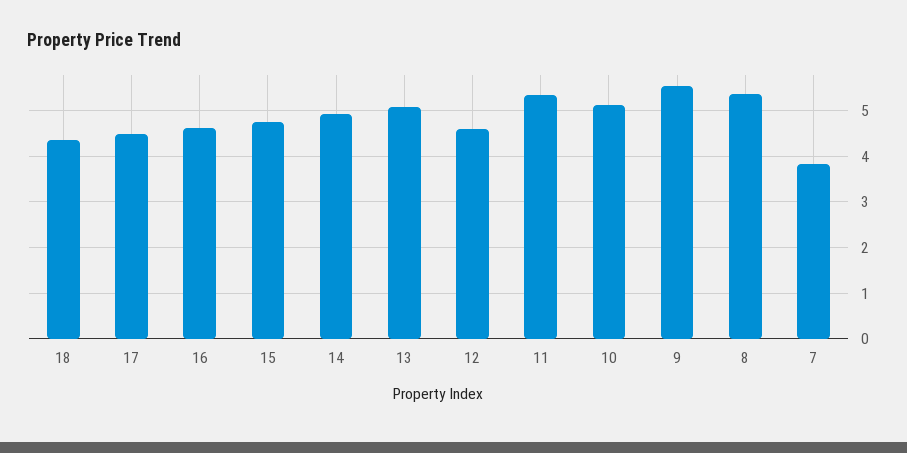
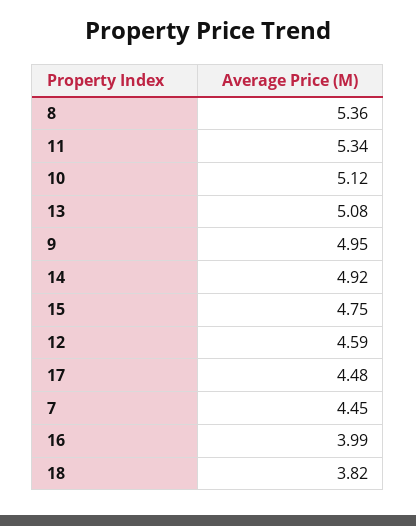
18: 4.4 -> 3.82
16: 4.6 -> 3.99
9: 5.6 -> 4.95
7: 3.8 -> 4.45

